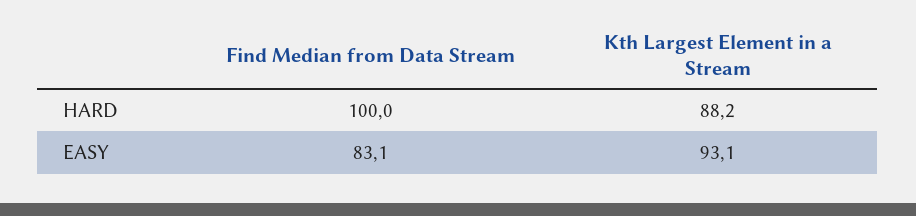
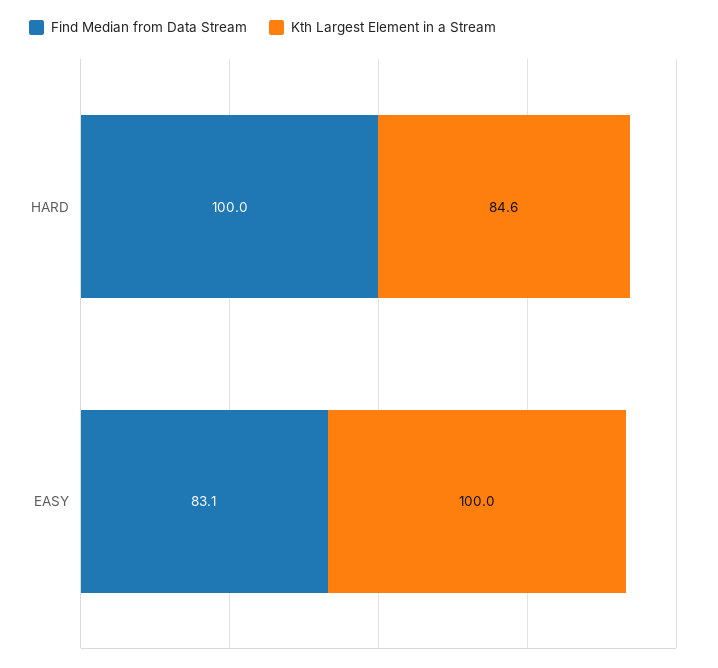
Kth Largest Element in a Stream, HARD: 88.2 -> 84.6
Kth Largest Element in a Stream, EASY: 93.1 -> 100

